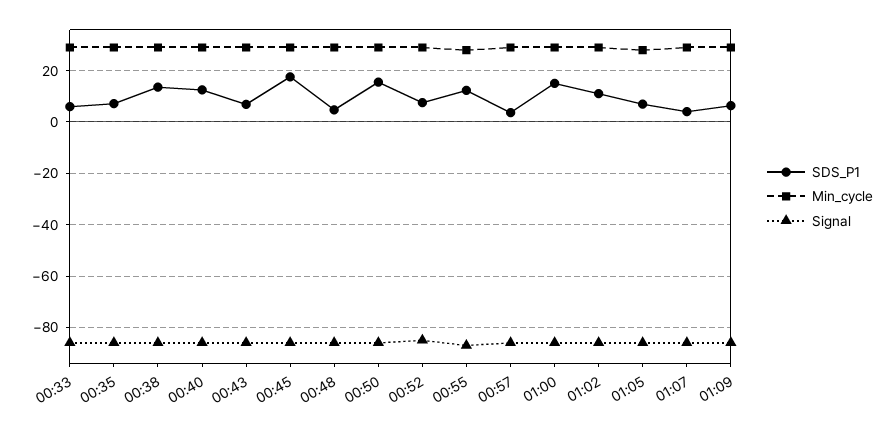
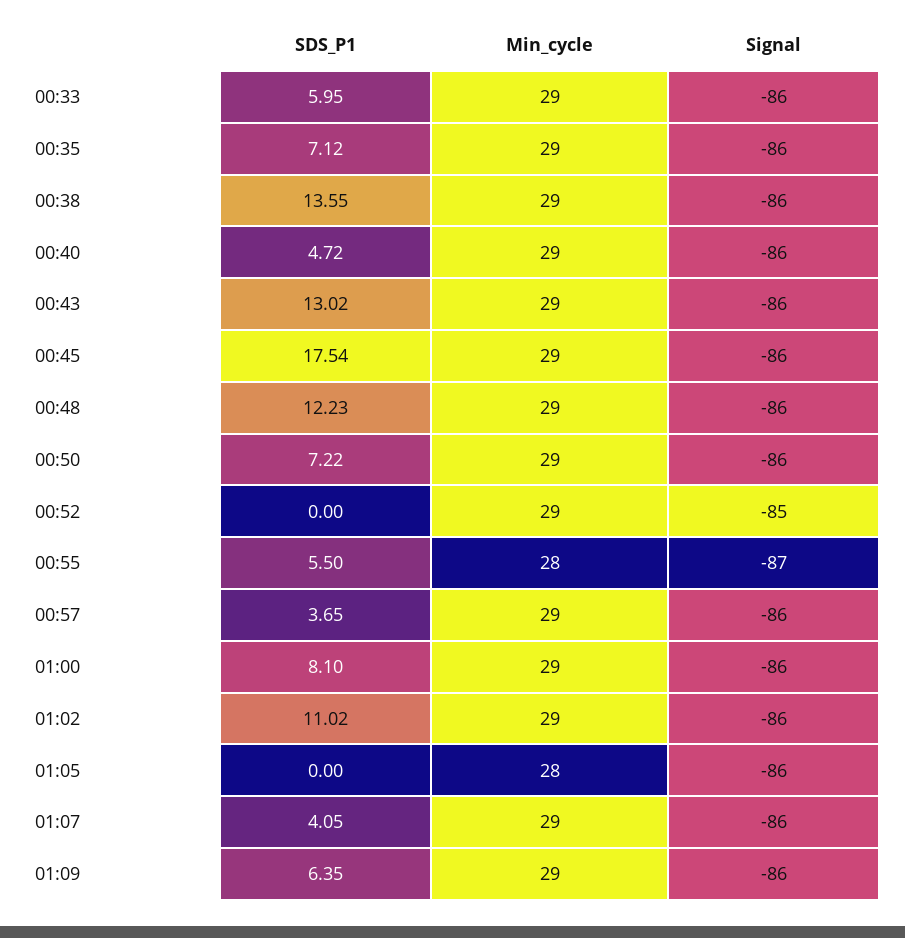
SDS_P1, 00:40: 12.5 -> 4.72
SDS_P1, 00:43: 7.5 -> 13.02
SDS_P1, 00:48: 5 -> 12.23
SDS_P1, 00:50: 15 -> 7.22
SDS_P1, 00:52: 7.5 -> 0
SDS_P1, 00:55: 12.5 -> 5.5
SDS_P1, 01:00: 15 -> 8.1
SDS_P1, 01:05: 7.5 -> 0

